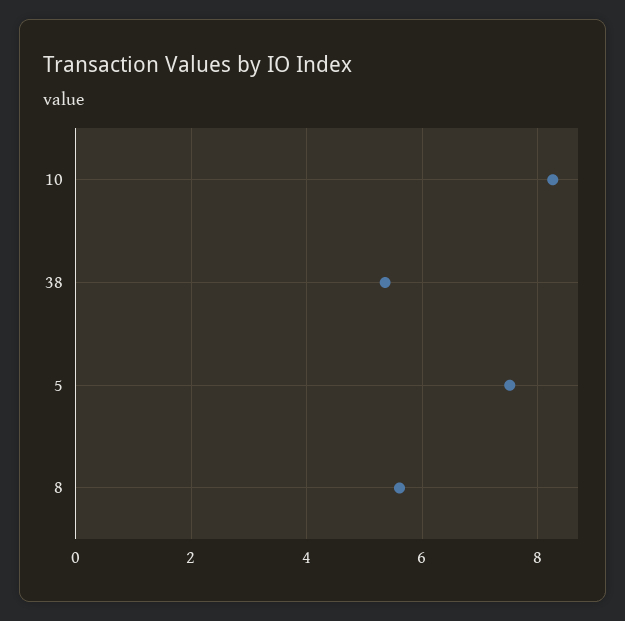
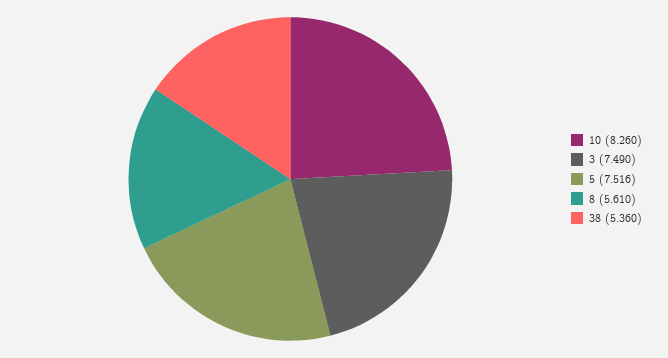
3: none -> 7.49

